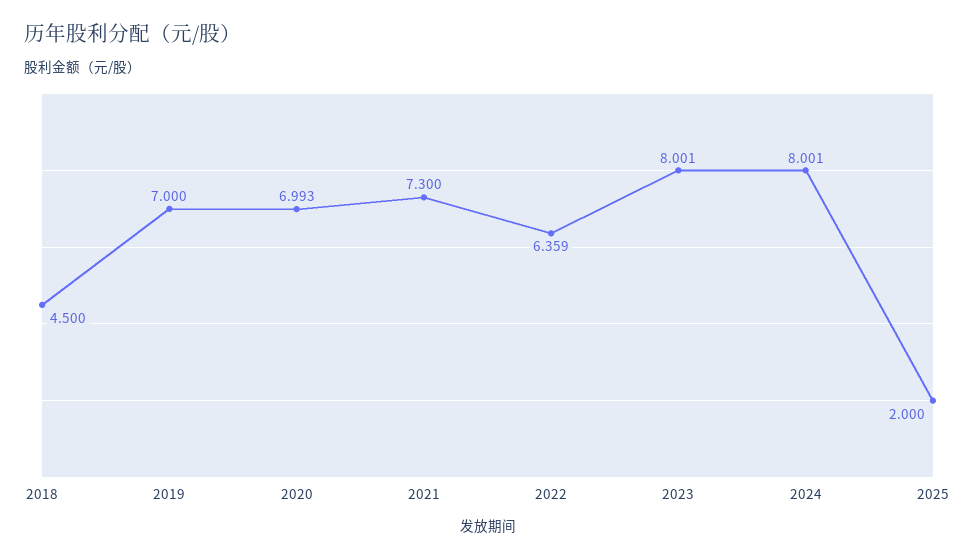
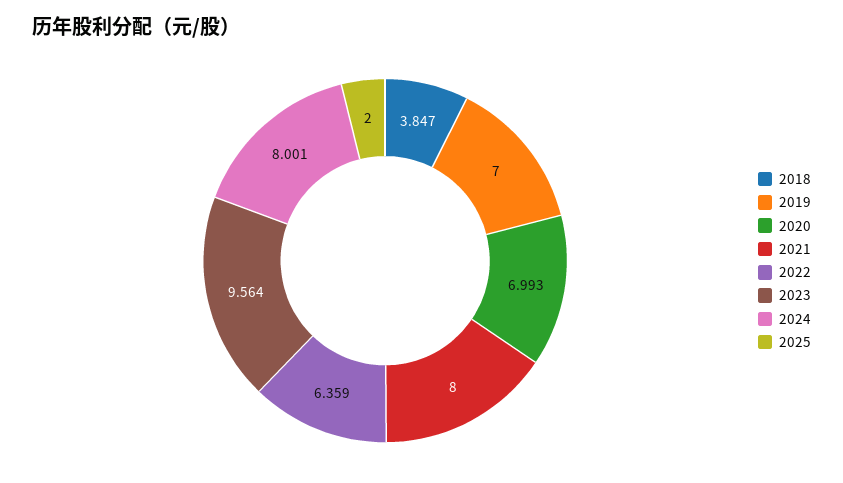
2018: 4.5 -> 3.847
2021: 7.3 -> 8
2023: 8.001 -> 9.564

